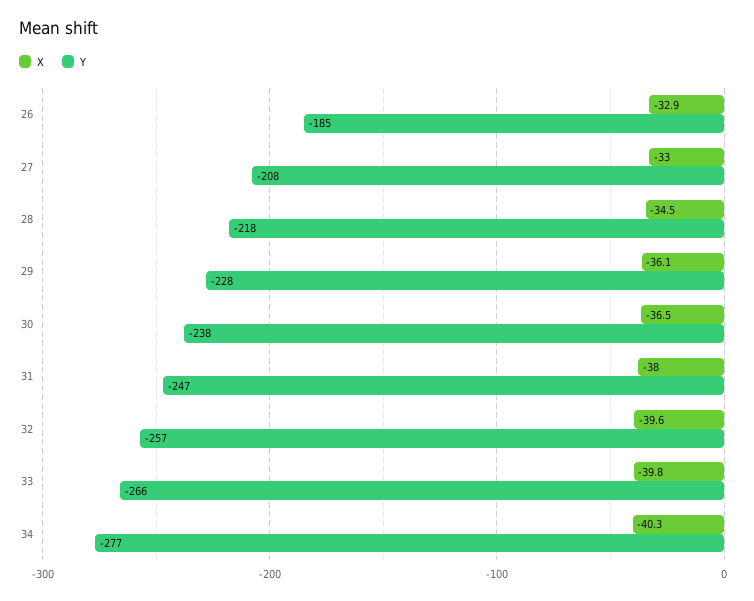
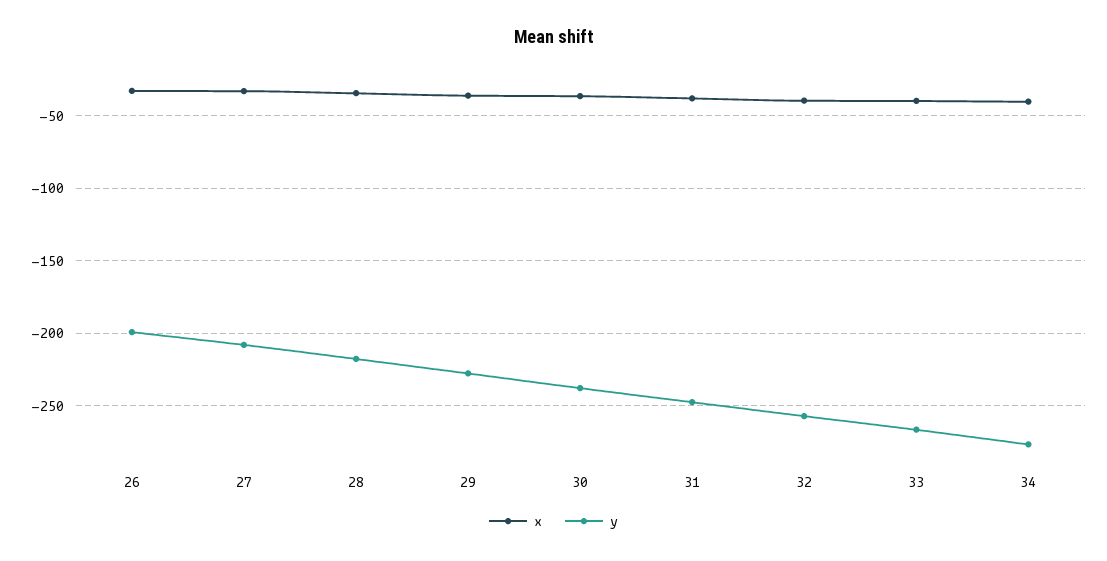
Y, 26: -185 -> -200

